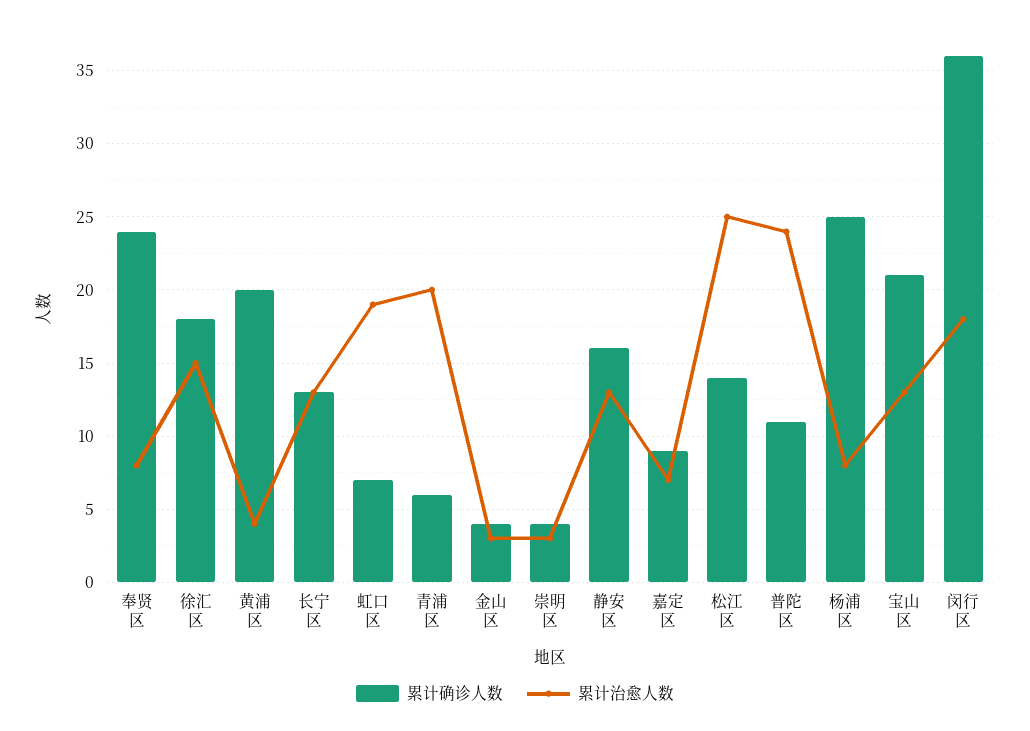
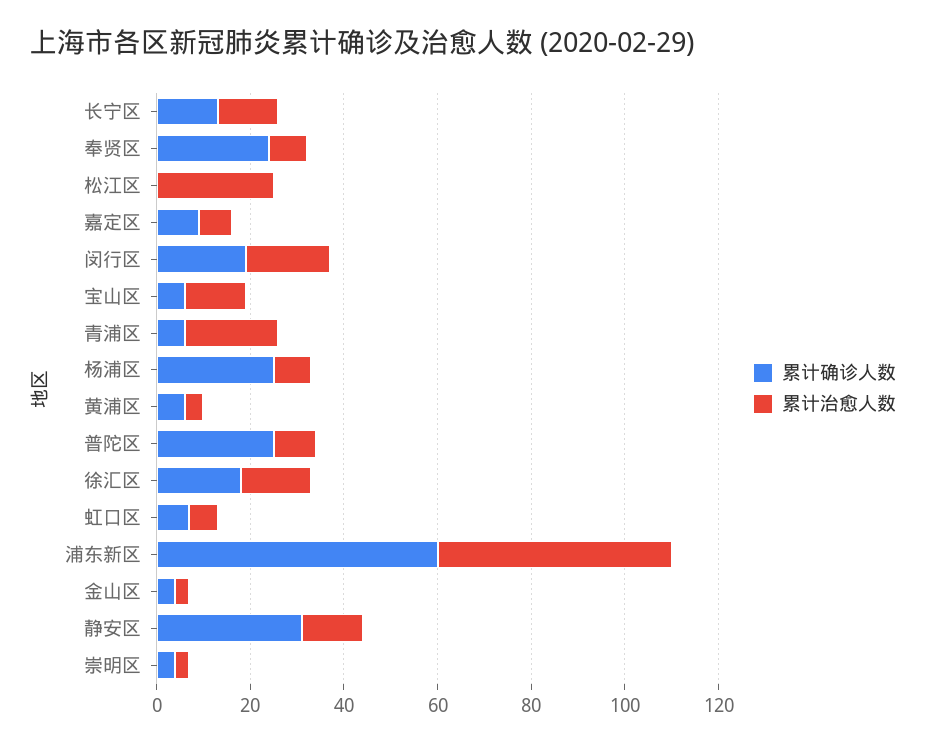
累计确诊人数, 黄浦区: 20 -> 5
累计治愈人数, 虹口区: 19 -> 5
累计确诊人数, 静安区: 16 -> 30
累计确诊人数, 松江区: 14 -> 0
累计确诊人数, 普陀区: 11 -> 25
累计治愈人数, 普陀区: 24 -> 10
累计确诊人数, 宝山区: 21 -> 5
累计确诊人数, 闵行区: 36 -> 20
累计确诊人数, 浦东新区: none -> 60
累计治愈人数, 浦东新区: none -> 50

